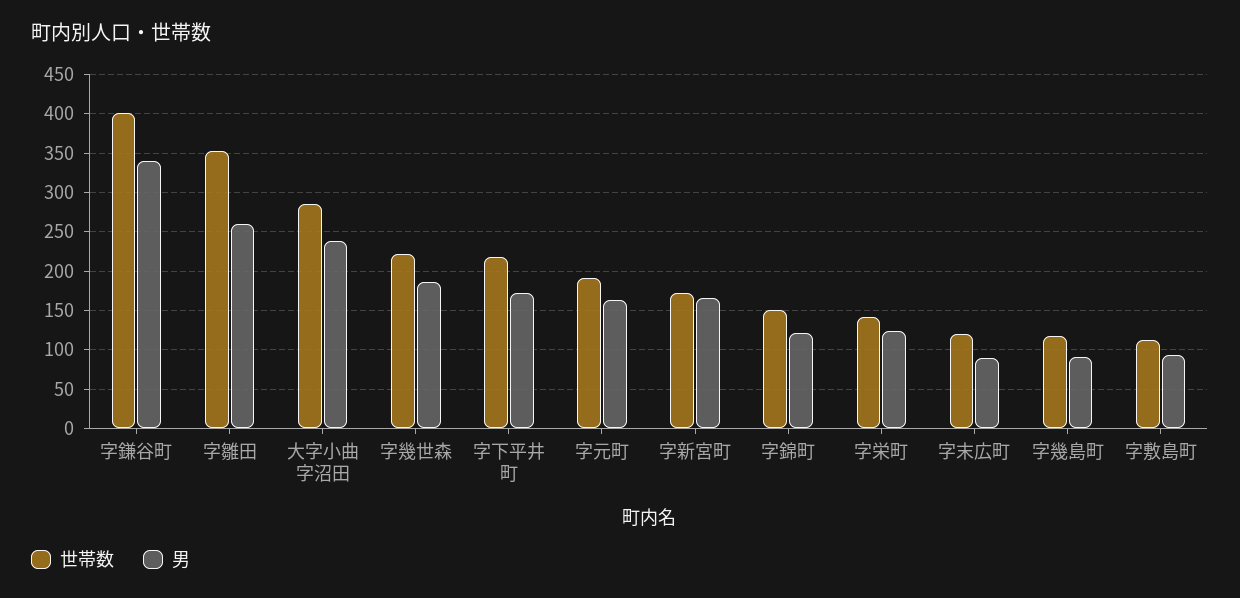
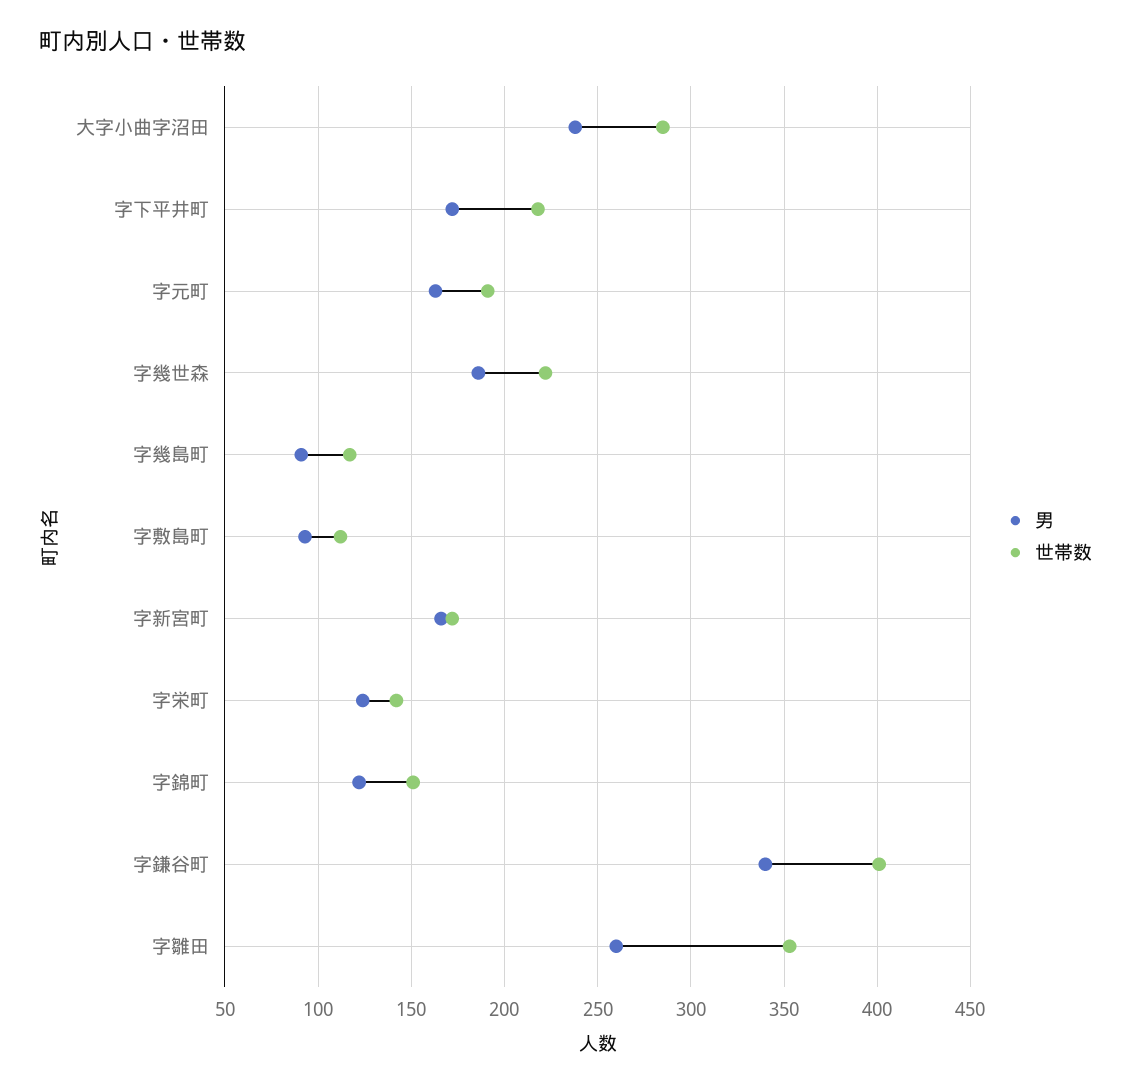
世帯数, 字末広町: 120 -> none
男, 字末広町: 90 -> none

